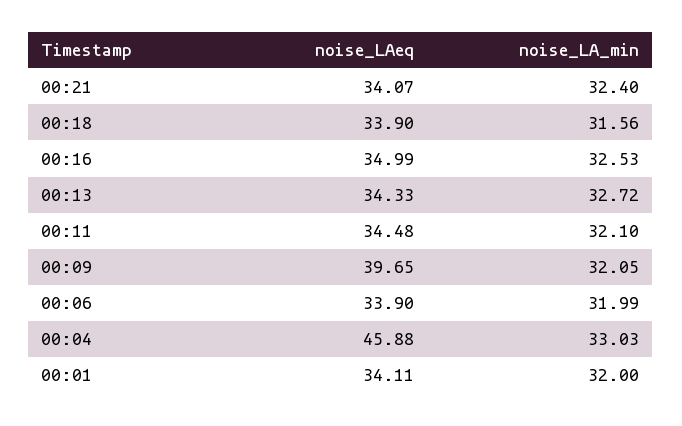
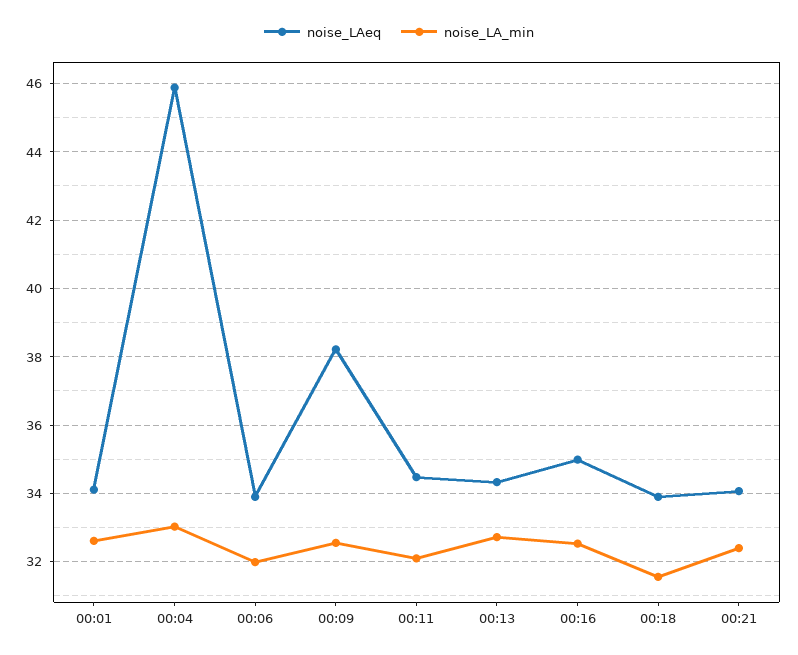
noise_LAeq, 00:09: 39.65 -> 38.2
noise_LA_min, 00:09: 32.05 -> 32.6
noise_LA_min, 00:01: 32 -> 32.6

